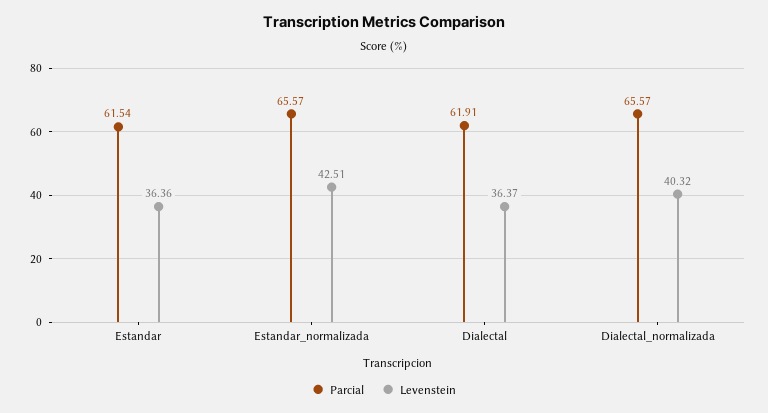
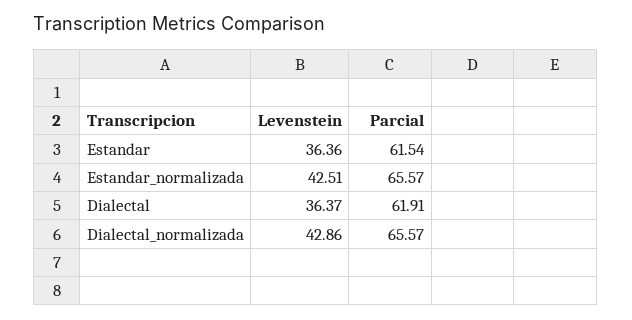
Levenstein, Dialectal_normalizada: 40.32 -> 42.86

